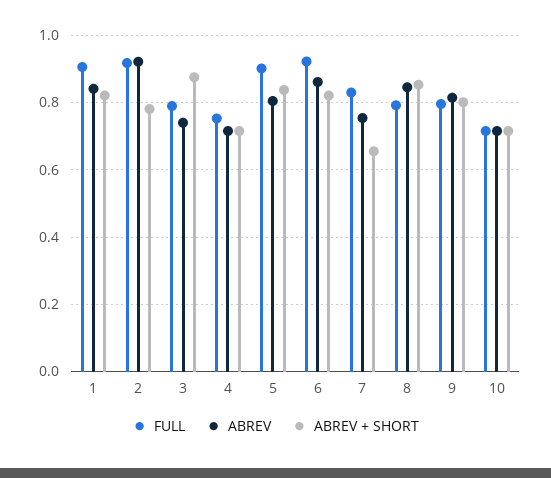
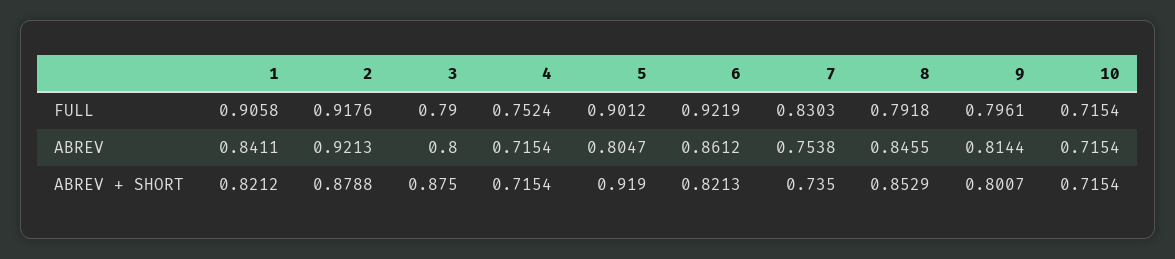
ABREV + SHORT, 2: 0.78 -> 0.8788
ABREV, 3: 0.74 -> 0.8
ABREV + SHORT, 5: 0.84 -> 0.919
ABREV + SHORT, 7: 0.66 -> 0.735

